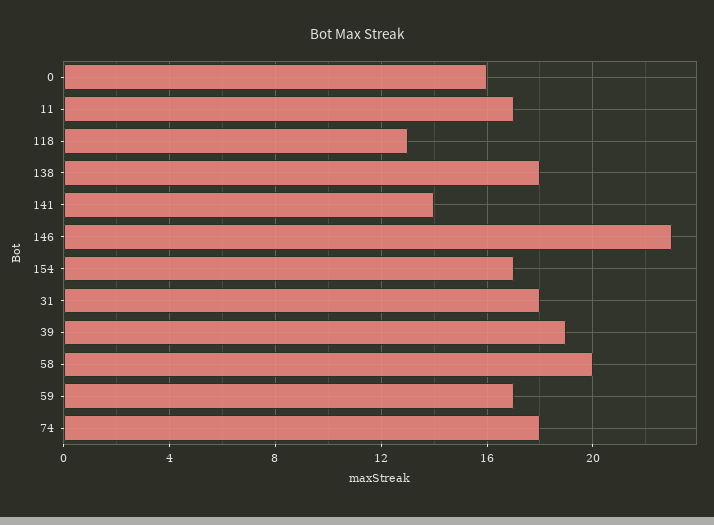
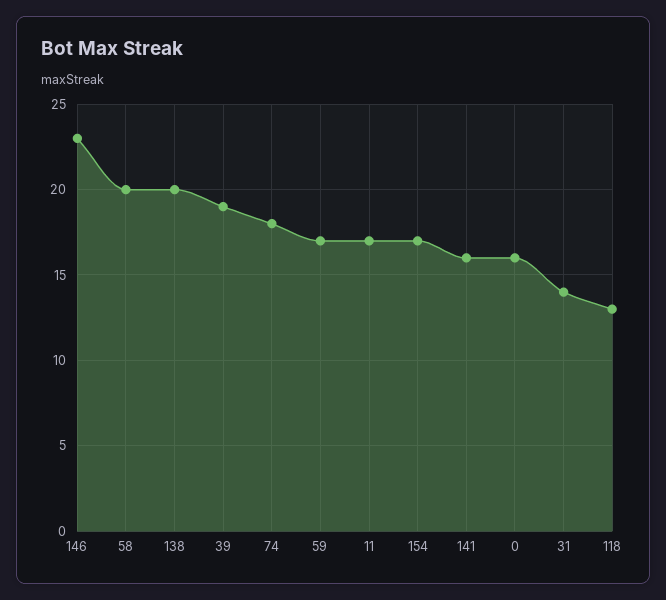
138: 18 -> 20
141: 14 -> 16
31: 18 -> 14

